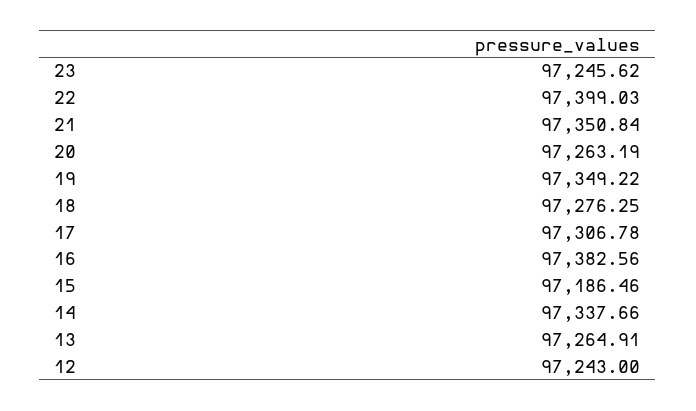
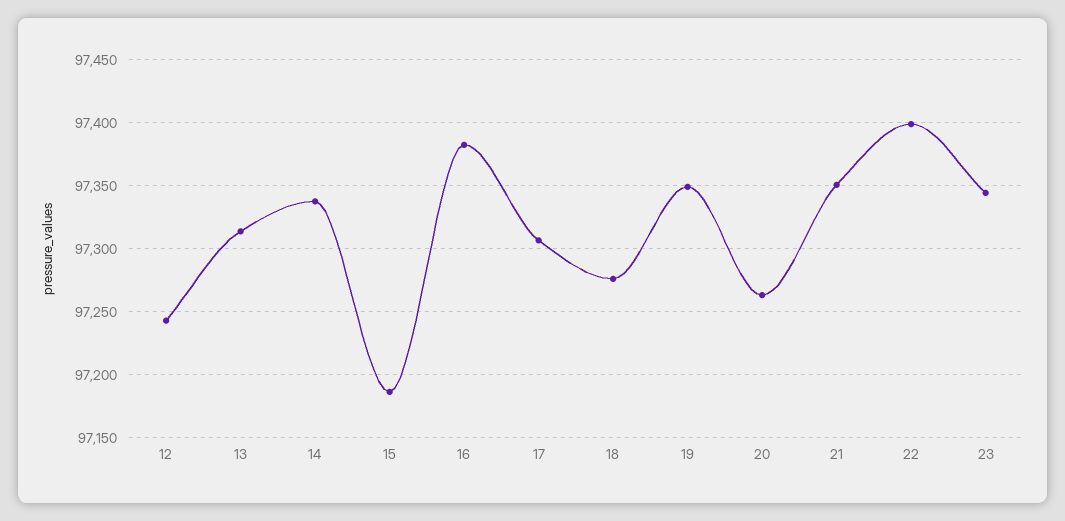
23: 97245.62 -> 97345
13: 97264.91 -> 97315

